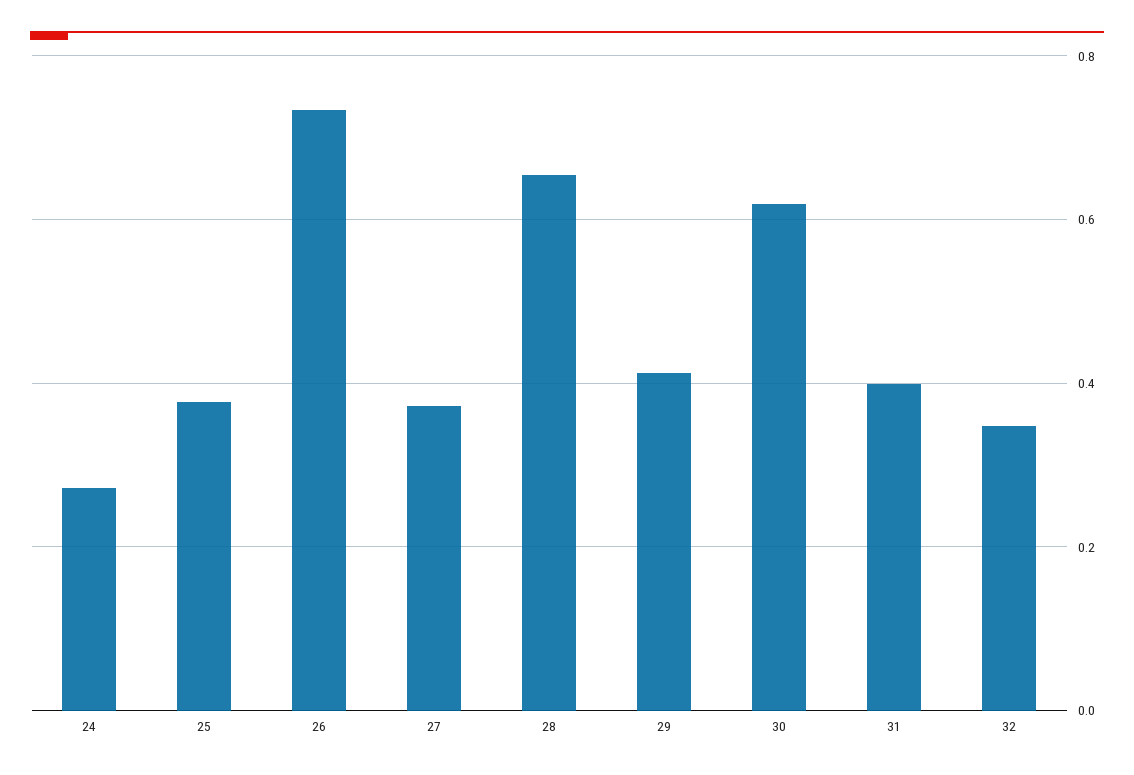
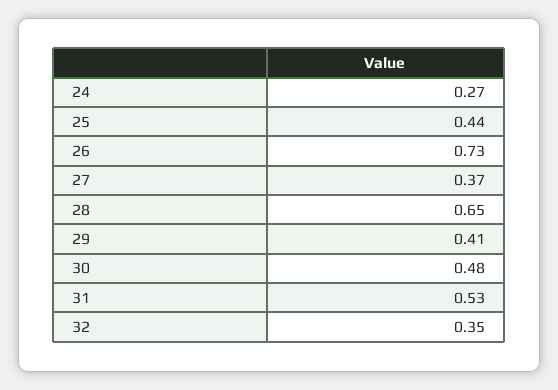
25: 0.38 -> 0.44
30: 0.62 -> 0.48
31: 0.4 -> 0.53

